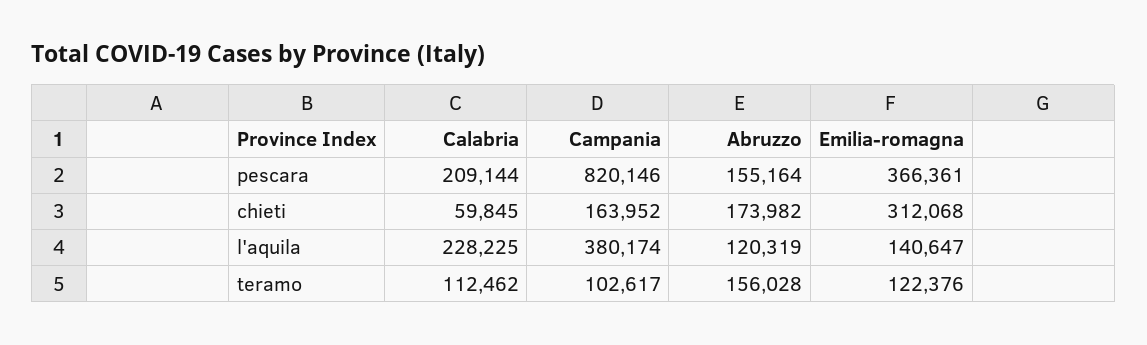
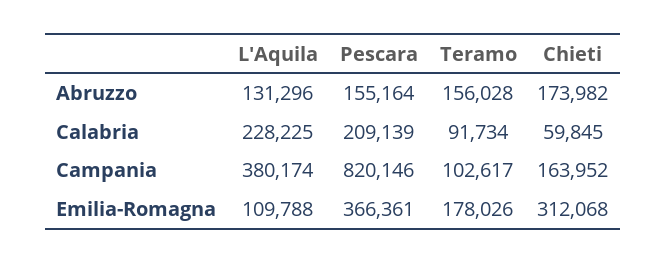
Calabria, pescara: 209144 -> 209139
Abruzzo, l'aquila: 120319 -> 131296
Emilia-romagna, l'aquila: 140647 -> 109788
Calabria, teramo: 112462 -> 91734
Emilia-romagna, teramo: 122376 -> 178026

